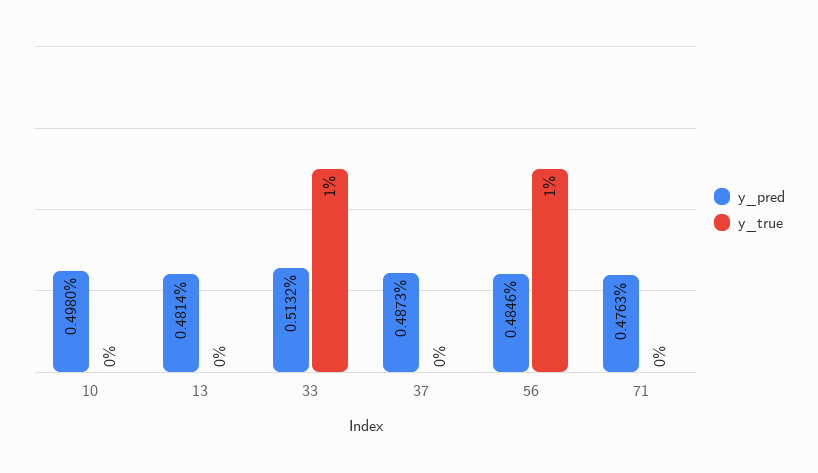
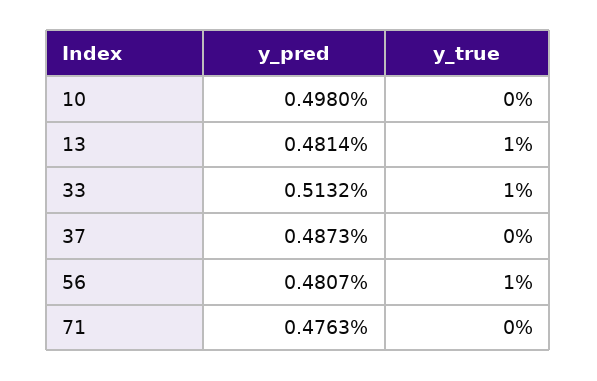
y_true, 13: 0 -> 1
y_pred, 56: 0.4846 -> 0.4807

